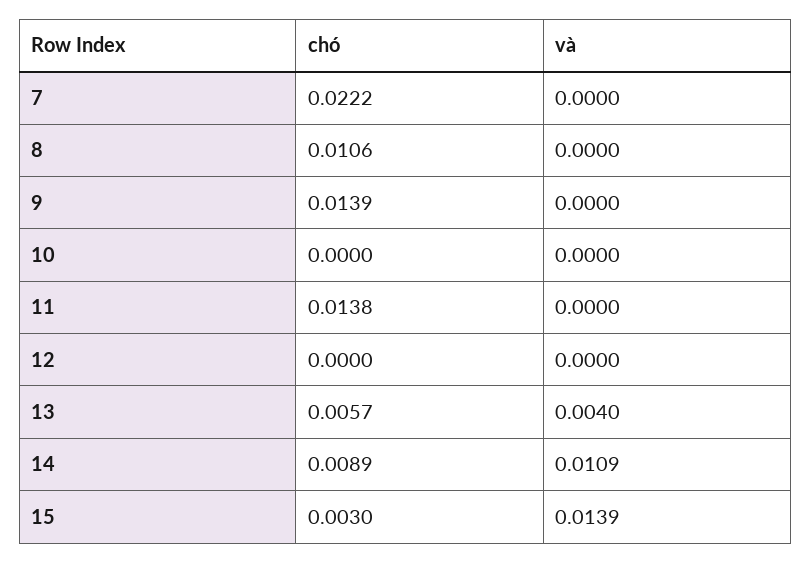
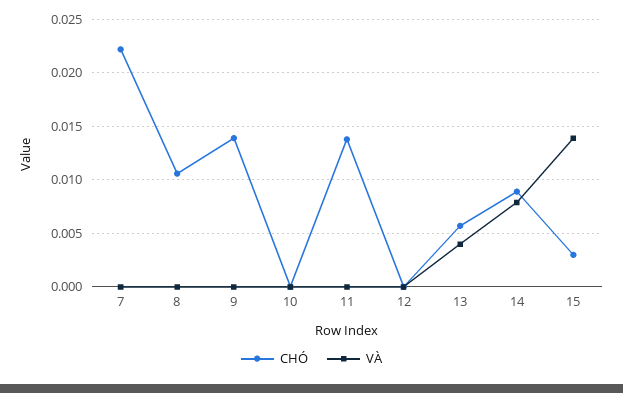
và, 14: 0.0109 -> 0.008

